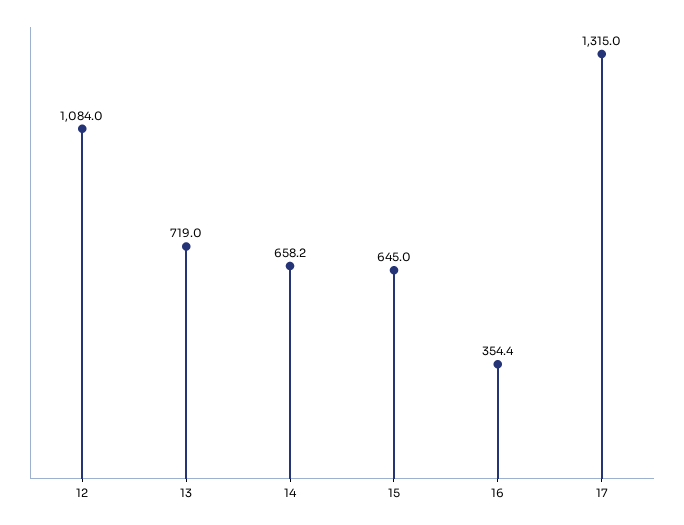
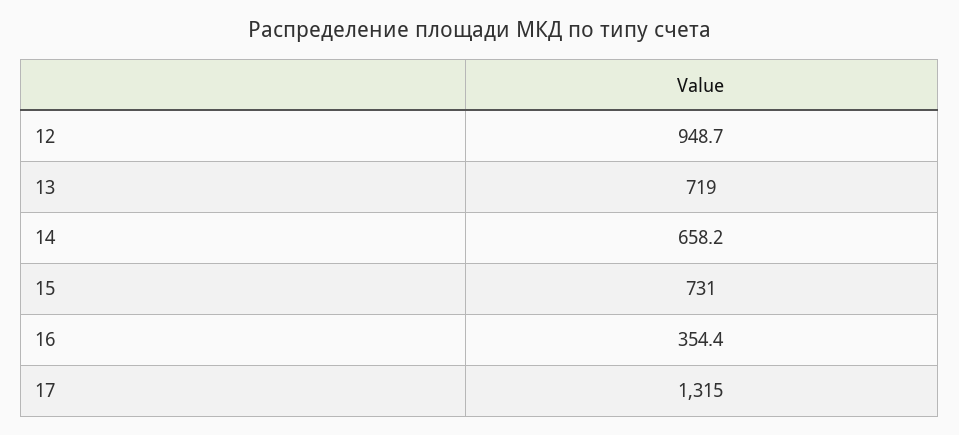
12: 1084 -> 948.7
15: 645 -> 731

